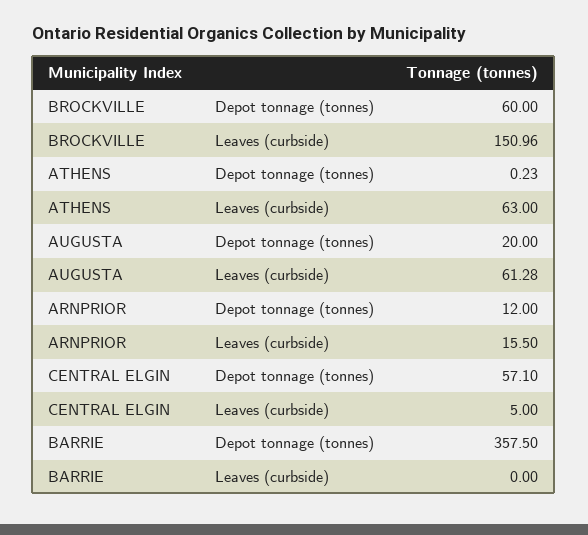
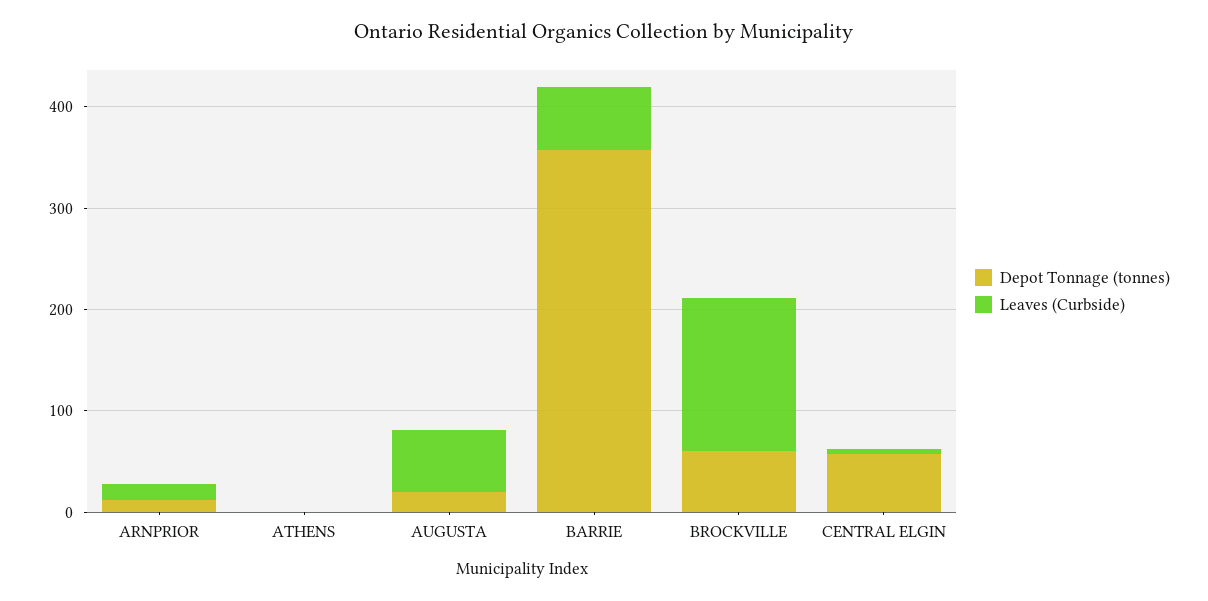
Leaves (curbside), ATHENS: 63 -> 0
Leaves (curbside), BARRIE: 0 -> 60

